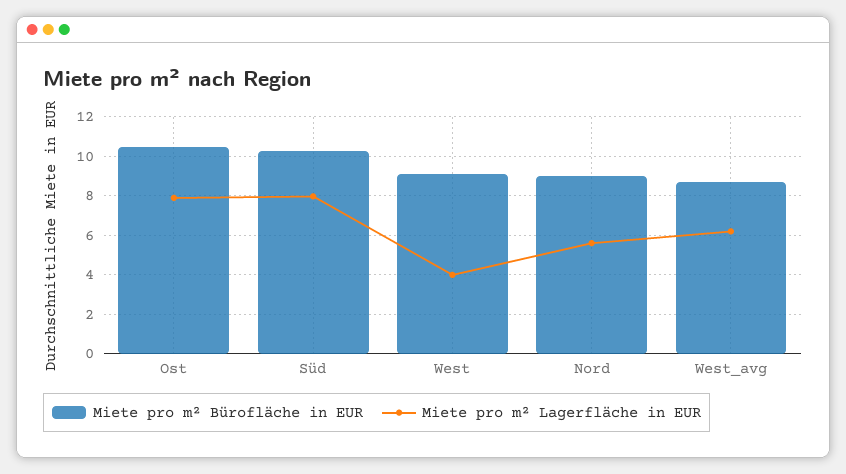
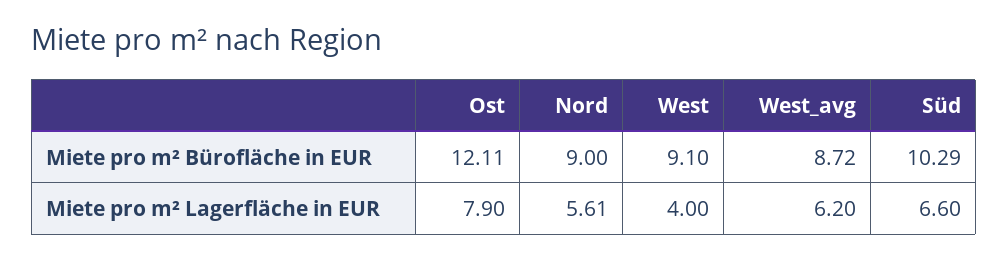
Miete pro m² Bürofläche in EUR, Ost: 10.5 -> 12.11
Miete pro m² Lagerfläche in EUR, Süd: 8 -> 6.6

